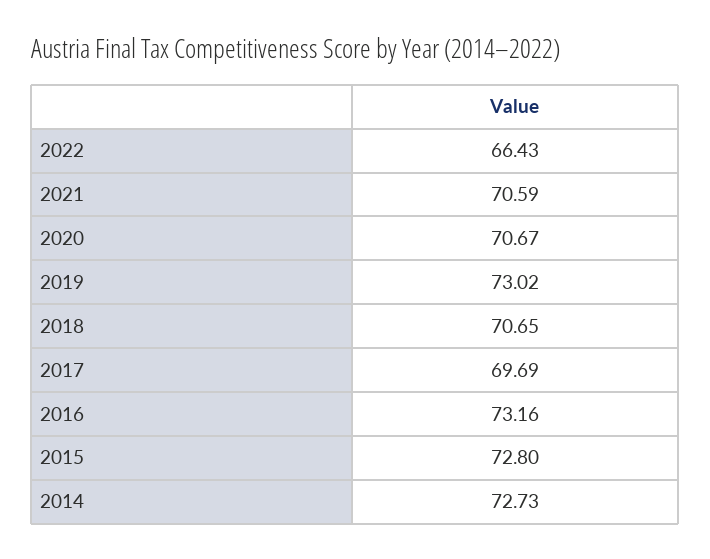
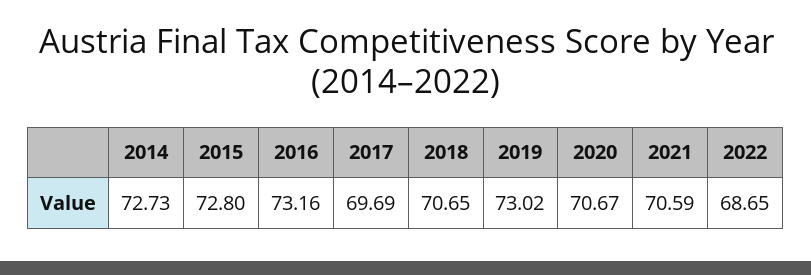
2022: 66.43 -> 68.65

